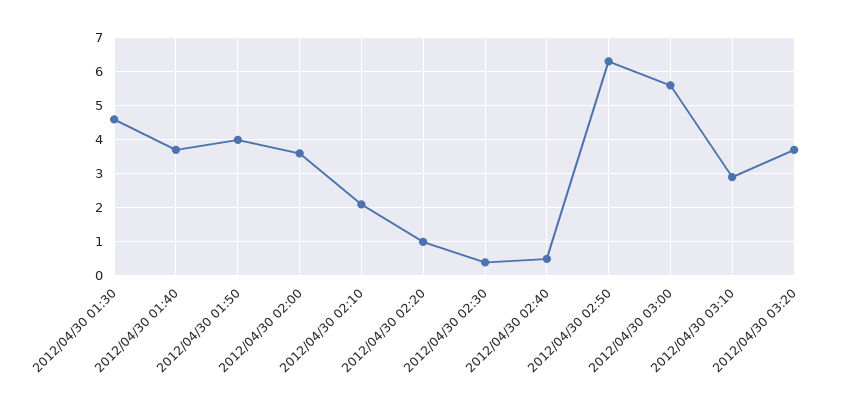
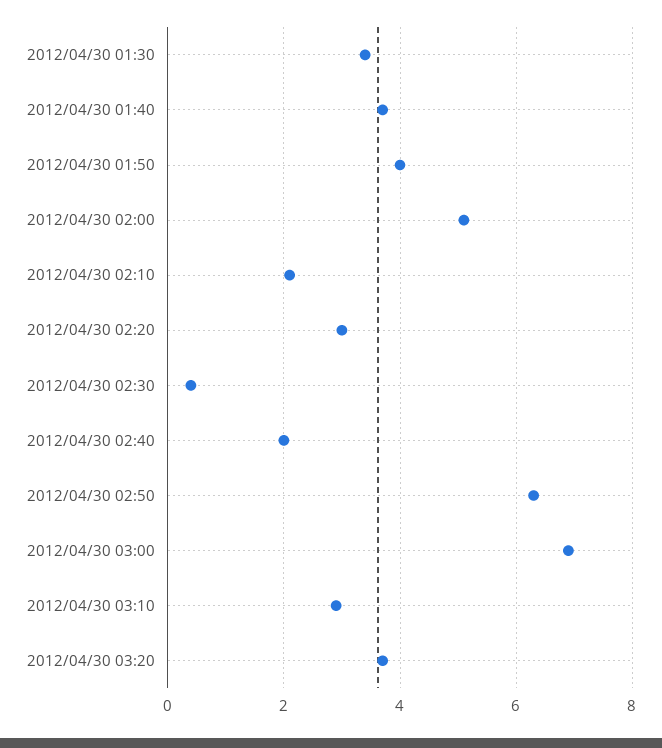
2012/04/30 01:30: 4.5 -> 3.5
2012/04/30 02:00: 3.5 -> 5
2012/04/30 02:20: 1 -> 3
2012/04/30 02:40: 0.5 -> 2
2012/04/30 03:00: 5.5 -> 7

